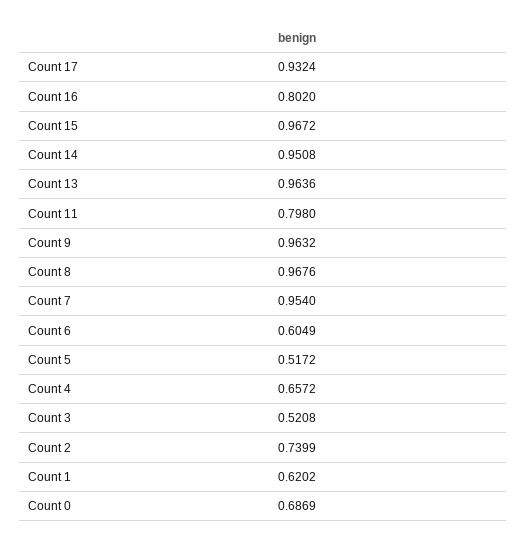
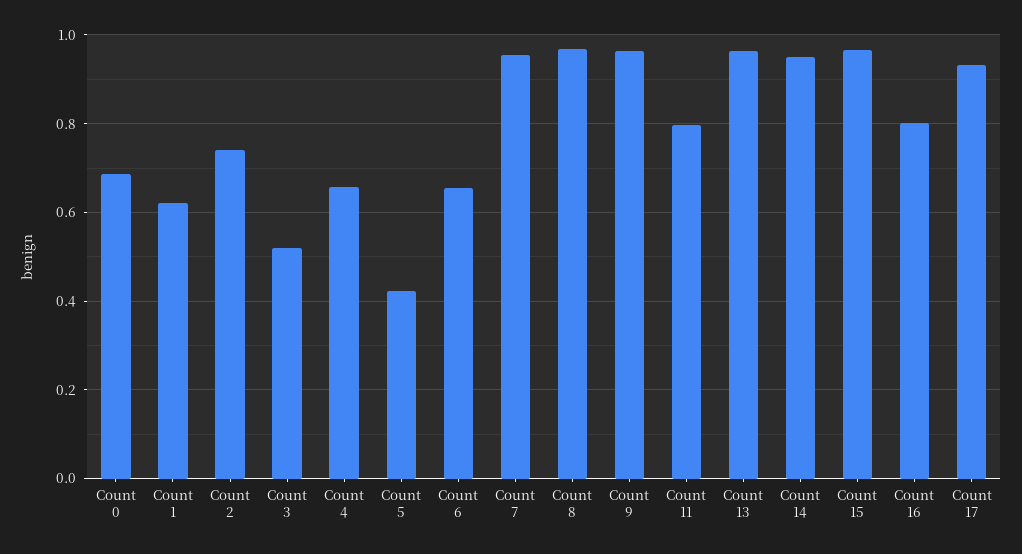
Count 6: 0.6049 -> 0.66
Count 5: 0.5172 -> 0.42

